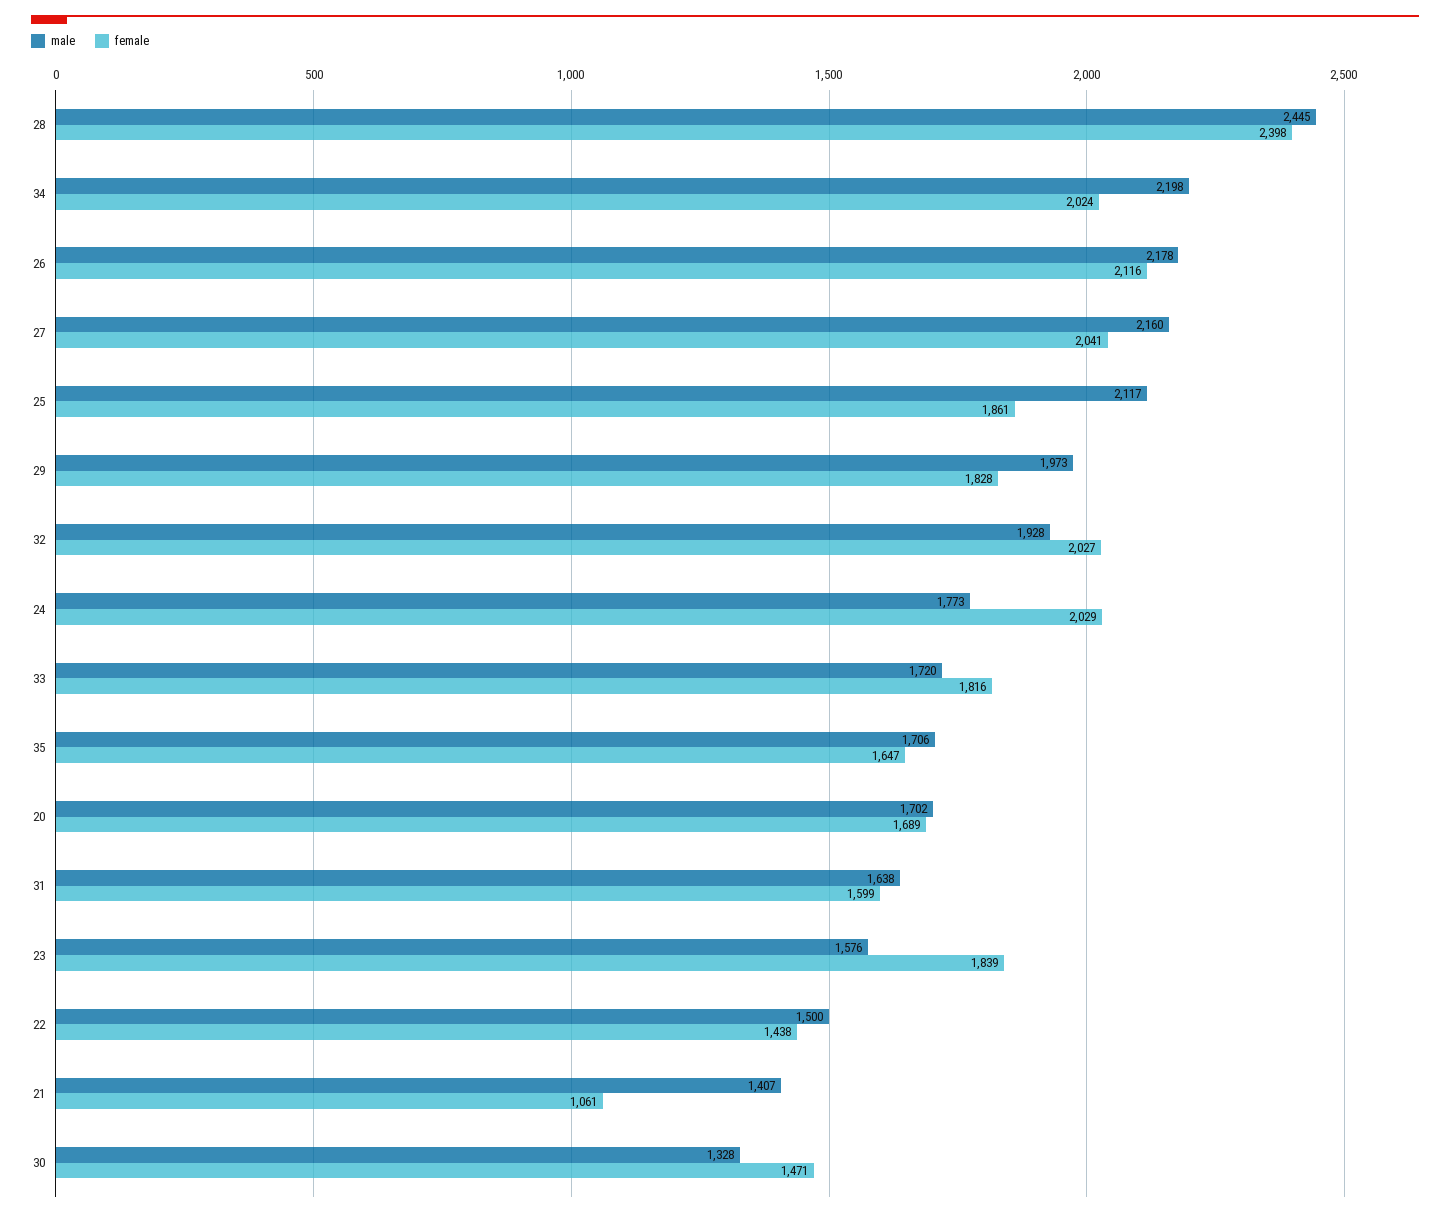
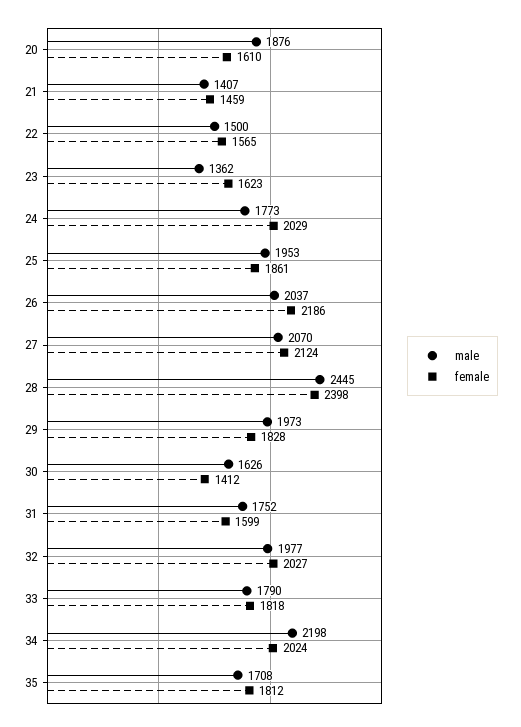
male, 26: 2178 -> 2037
female, 26: 2116 -> 2186
male, 27: 2160 -> 2070
female, 27: 2041 -> 2124
male, 25: 2117 -> 1953
male, 32: 1928 -> 1977
male, 33: 1720 -> 1790
female, 33: 1816 -> 1818
male, 35: 1706 -> 1708
female, 35: 1647 -> 1812
male, 20: 1702 -> 1876
female, 20: 1689 -> 1610
male, 31: 1638 -> 1752
male, 23: 1576 -> 1362
female, 23: 1839 -> 1623
female, 22: 1438 -> 1565
female, 21: 1061 -> 1459
male, 30: 1328 -> 1626
female, 30: 1471 -> 1412

